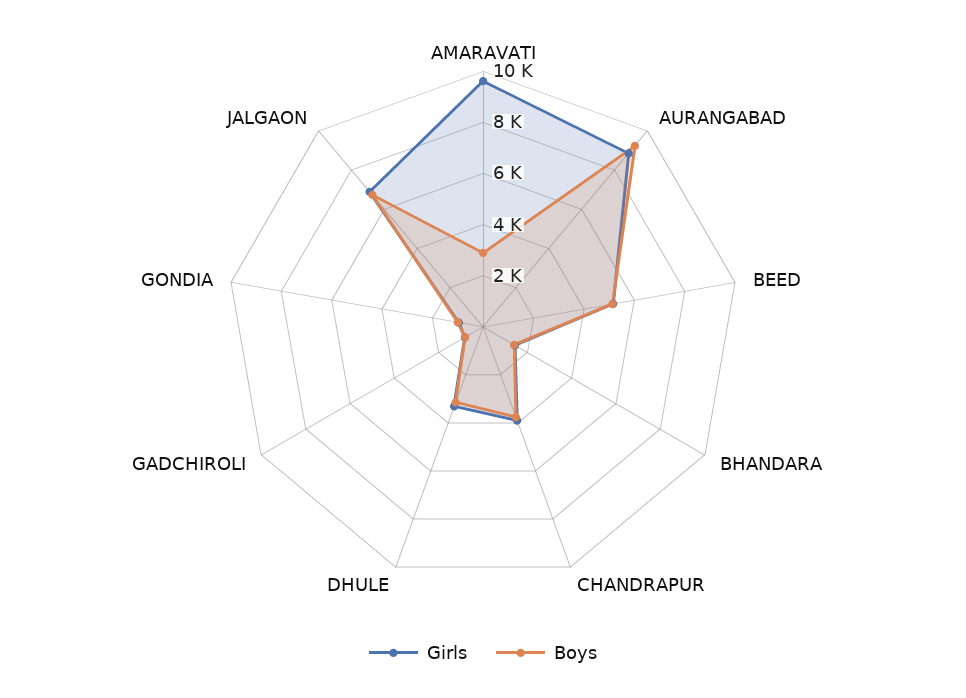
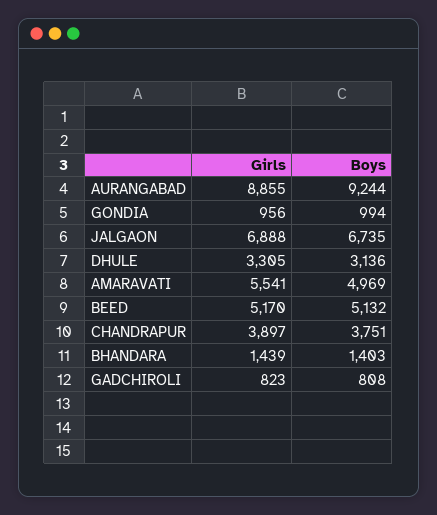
Girls, AMARAVATI: 9500 -> 5541
Boys, AMARAVATI: 3000 -> 4969

